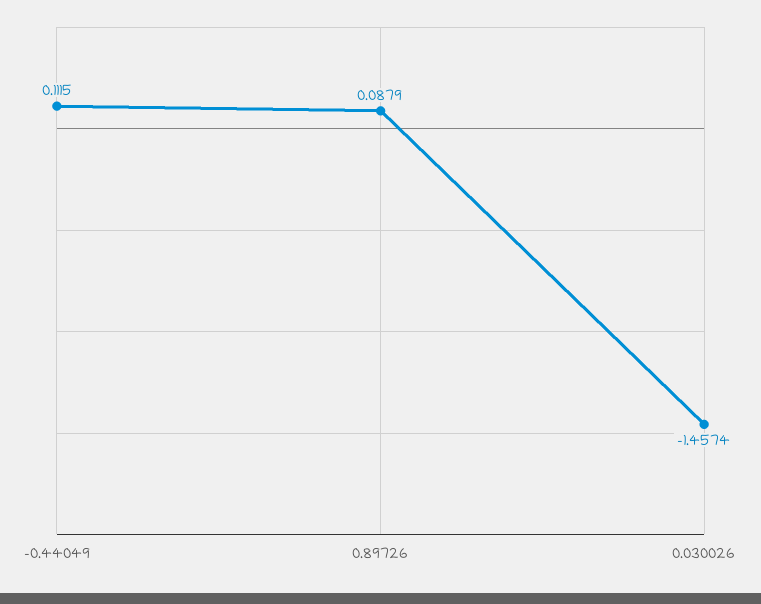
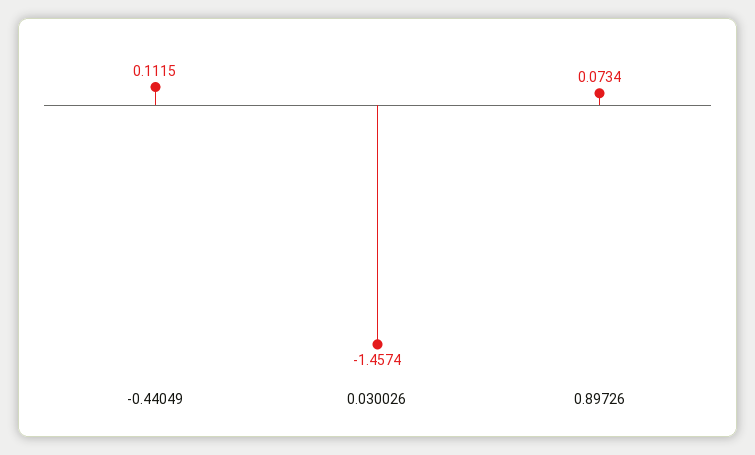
0.89726: 0.0879 -> 0.0734

